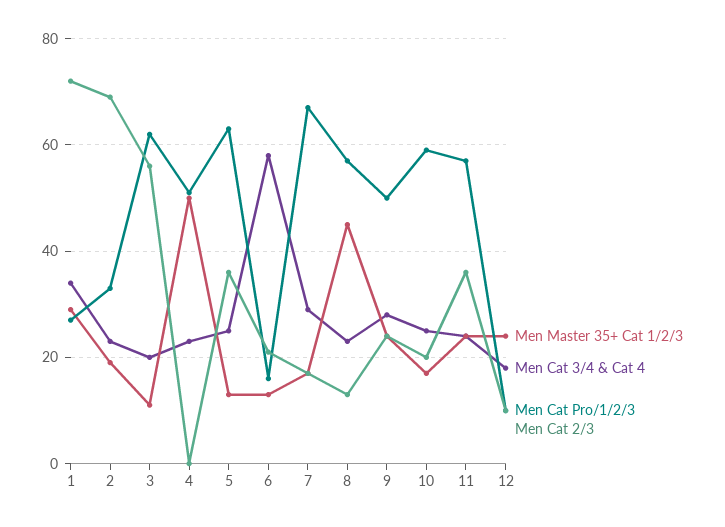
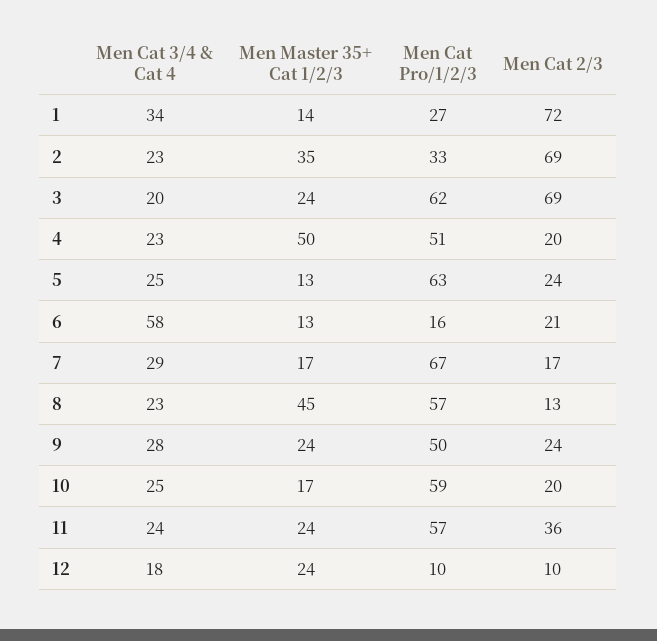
Men Master 35+ Cat 1/2/3, 1: 30 -> 14
Men Master 35+ Cat 1/2/3, 2: 20 -> 35
Men Master 35+ Cat 1/2/3, 3: 10 -> 24
Men Cat 2/3, 3: 55 -> 69
Men Cat 2/3, 4: 0 -> 20
Men Cat 2/3, 5: 35 -> 24

